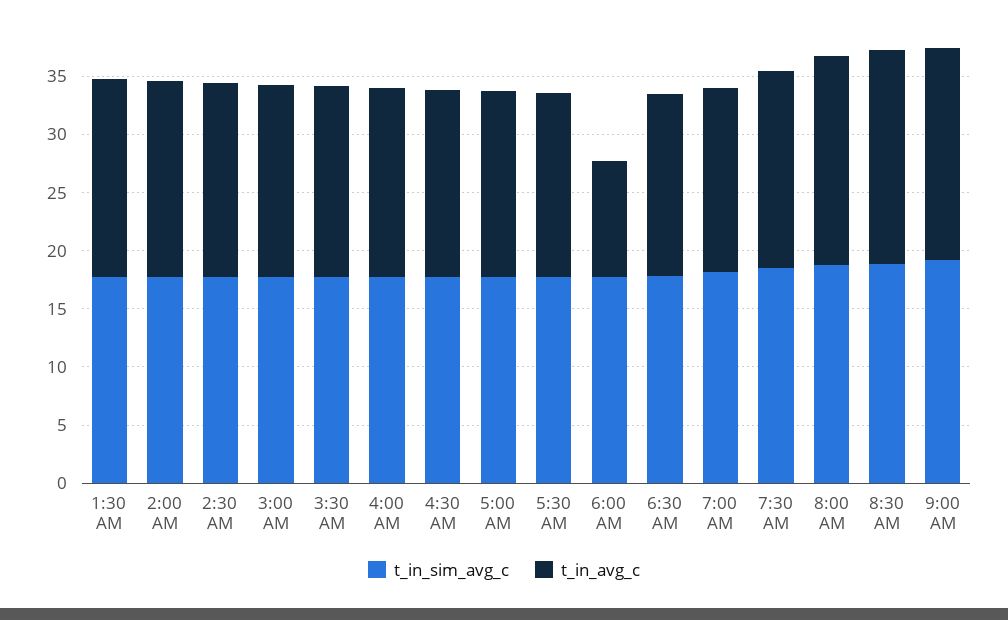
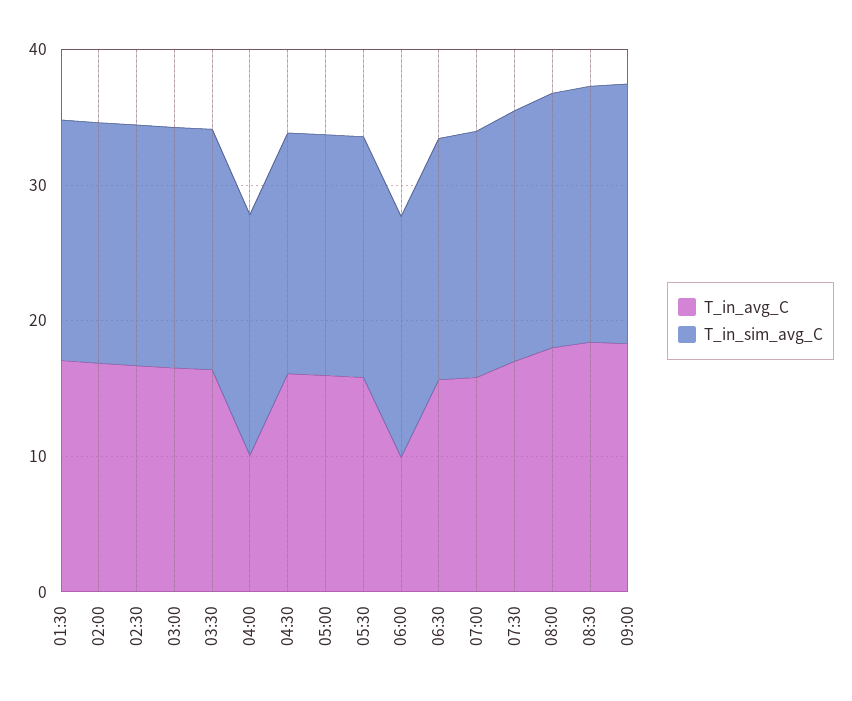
t_in_avg_c, 4:00 AM: 16 -> 10

